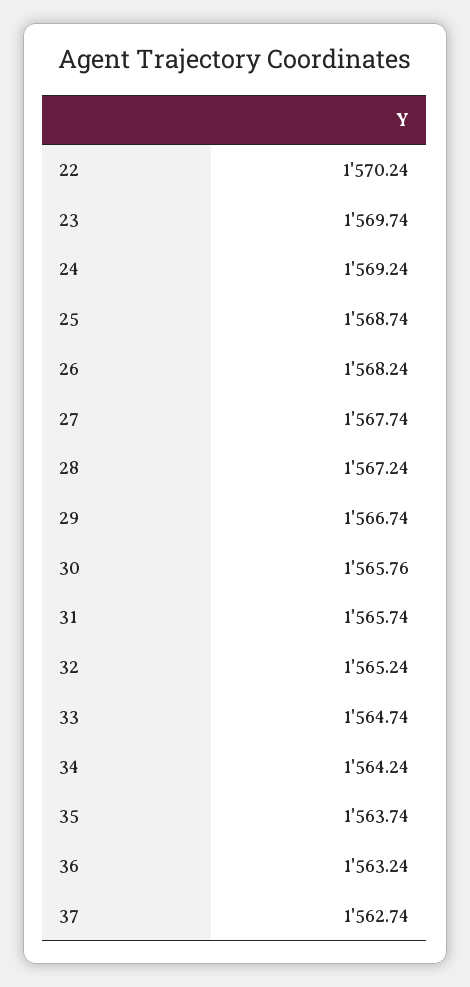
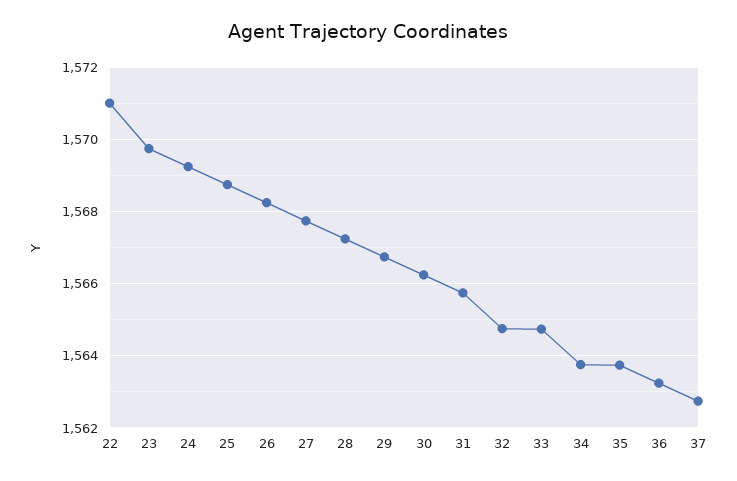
22: 1570.24 -> 1571
30: 1565.76 -> 1566.2
32: 1565.24 -> 1564.8
34: 1564.24 -> 1563.8

